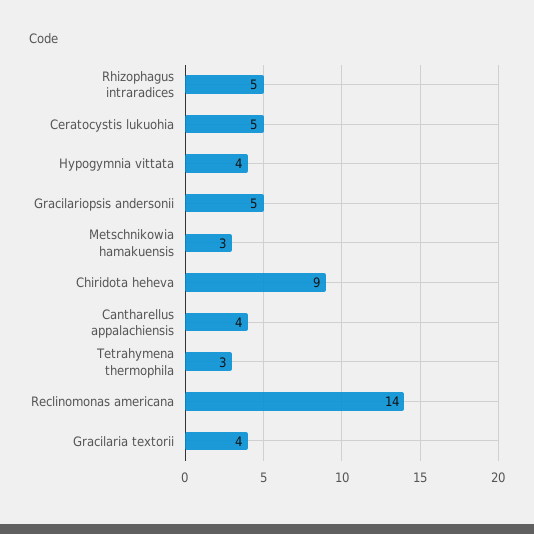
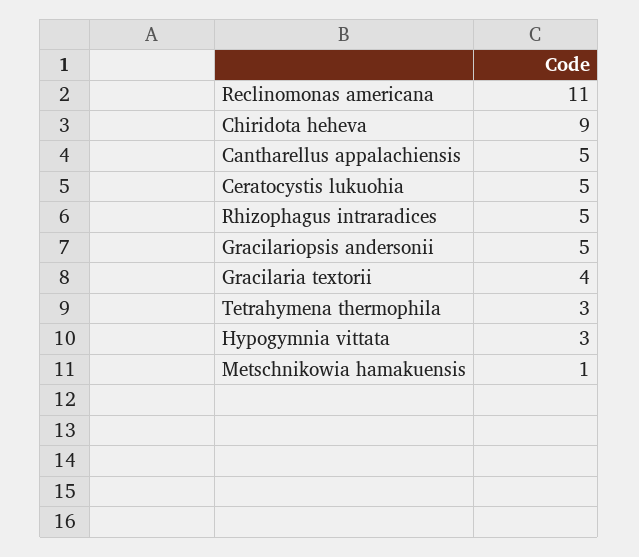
Hypogymnia vittata: 4 -> 3
Metschnikowia hamakuensis: 3 -> 1
Cantharellus appalachiensis: 4 -> 5
Reclinomonas americana: 14 -> 11

